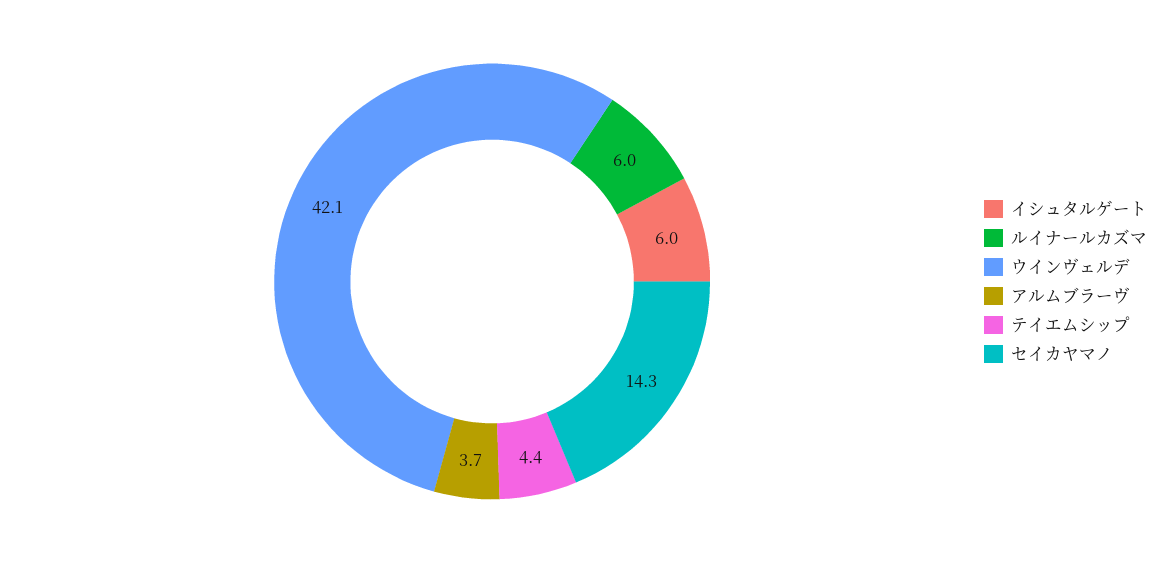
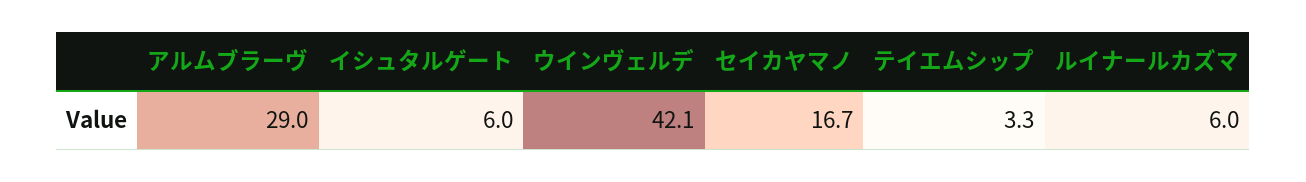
アルムブラーヴ: 3.7 -> 29
テイエムシップ: 4.4 -> 3.3
セイカヤマノ: 14.3 -> 16.7

